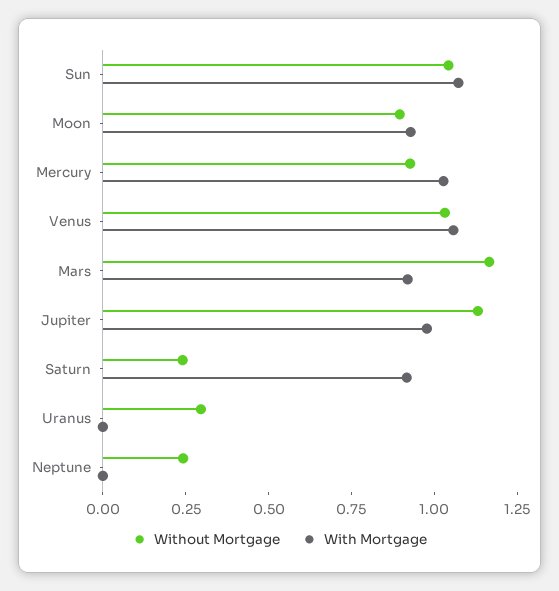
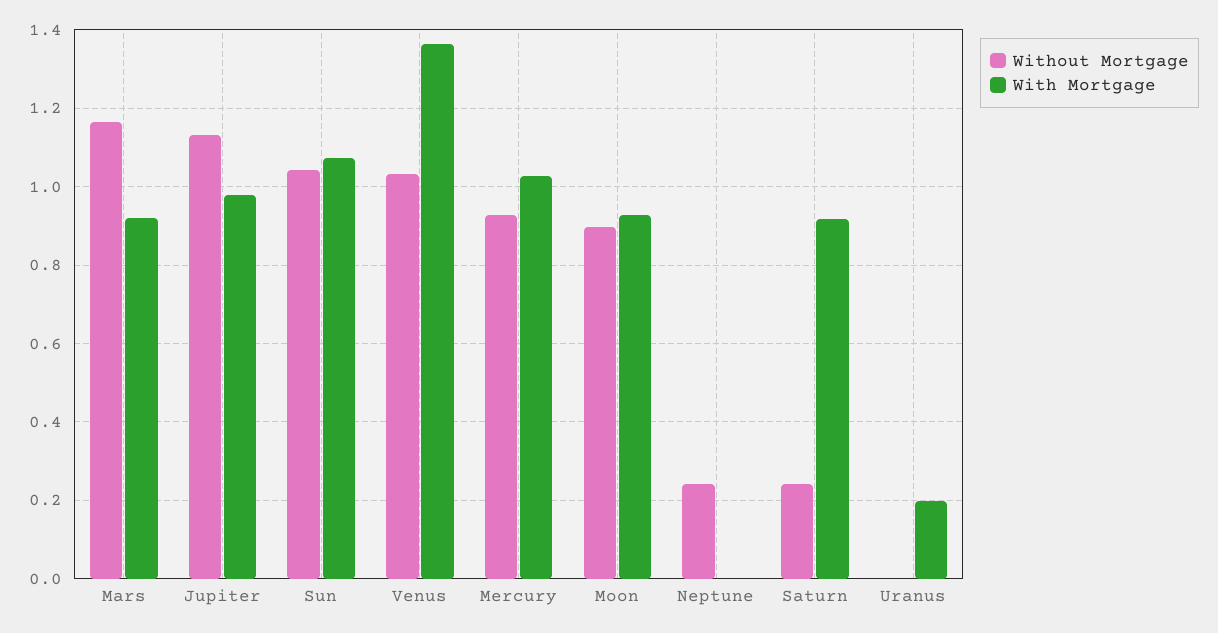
With Mortgage, Venus: 1.05 -> 1.36
Without Mortgage, Uranus: 0.3 -> 0
With Mortgage, Uranus: 0 -> 0.2

